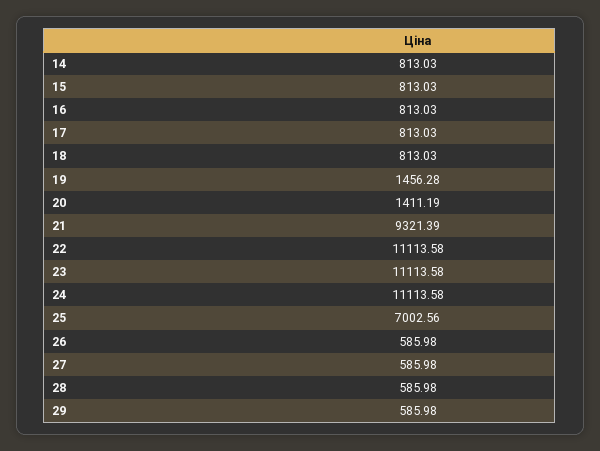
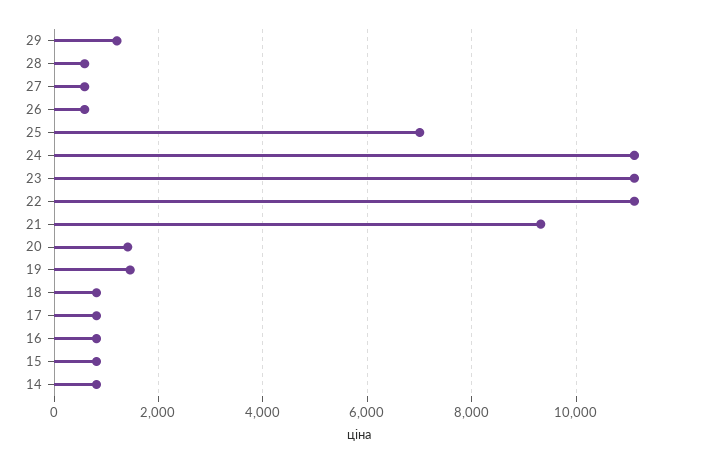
29: 585.98 -> 1200

